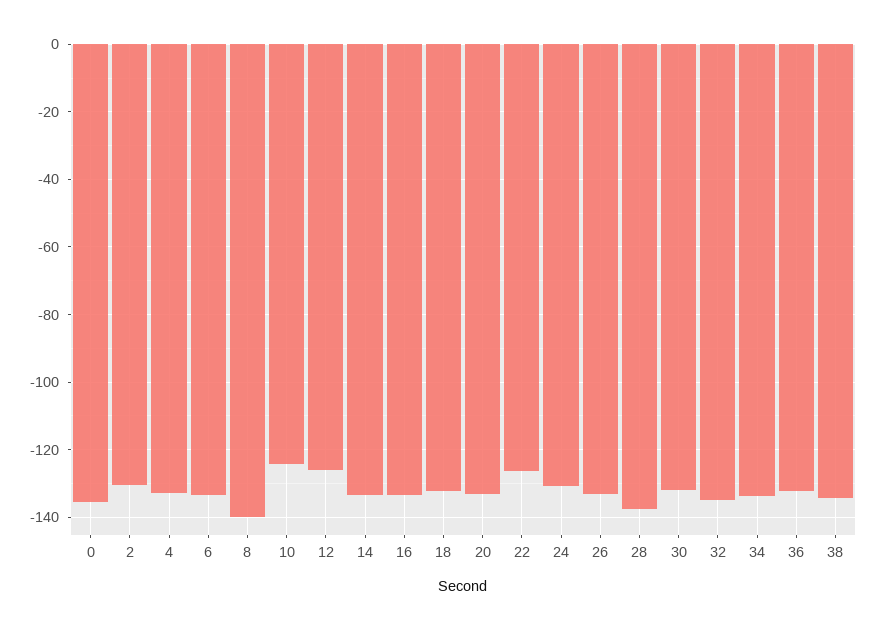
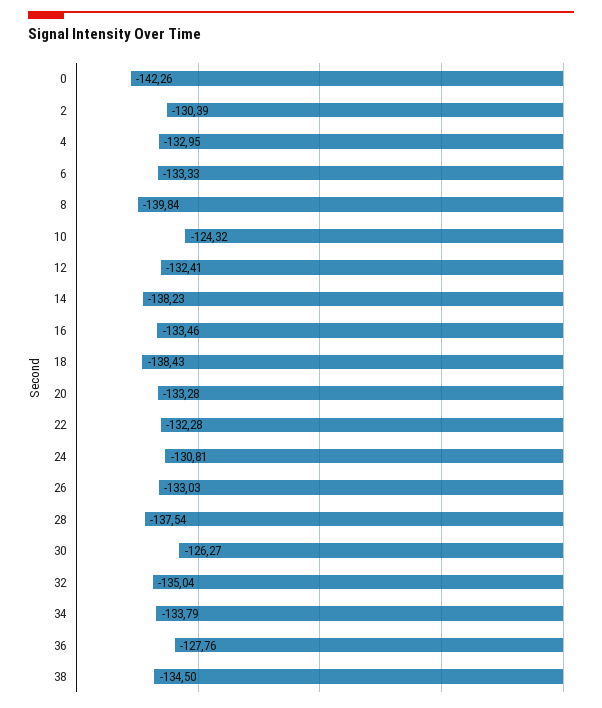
0: -136 -> -142.26
12: -126 -> -132.41
14: -134 -> -138.23
18: -132 -> -138.43
22: -126 -> -132.28
30: -132 -> -126.27
36: -132 -> -127.76

